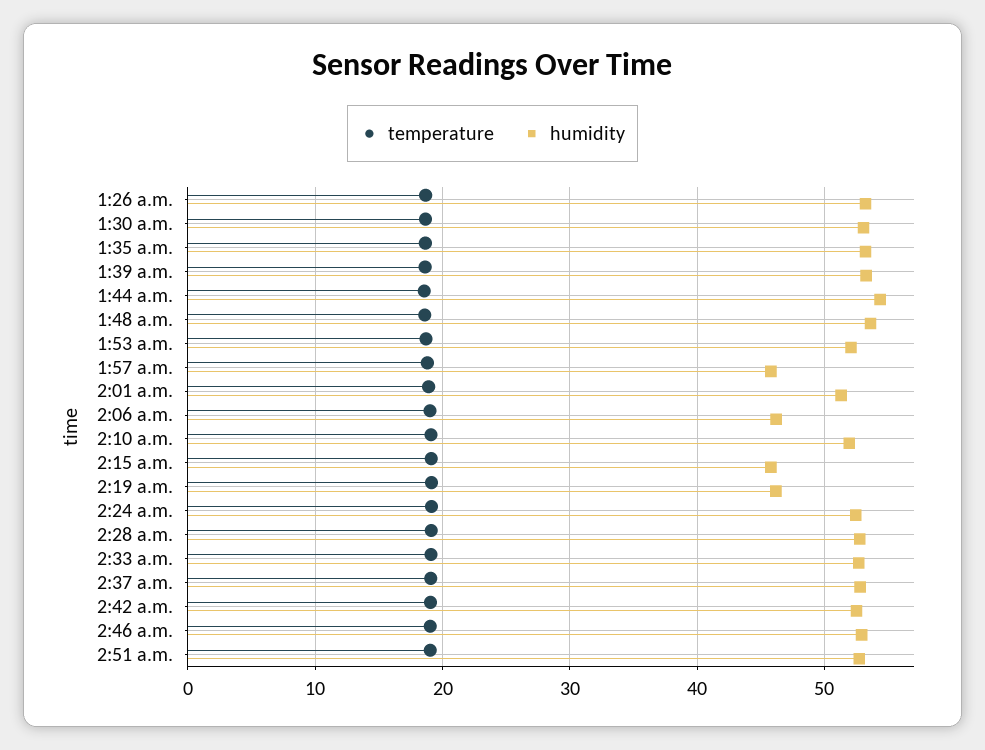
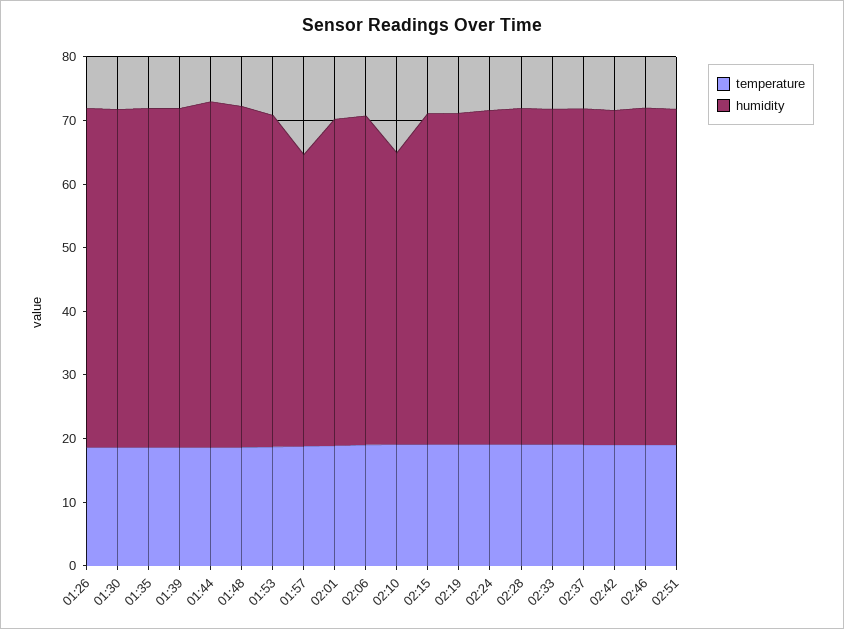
humidity, 2:06 a.m.: 46 -> 52
humidity, 2:10 a.m.: 52 -> 46
humidity, 2:15 a.m.: 46 -> 52
humidity, 2:19 a.m.: 46 -> 52

